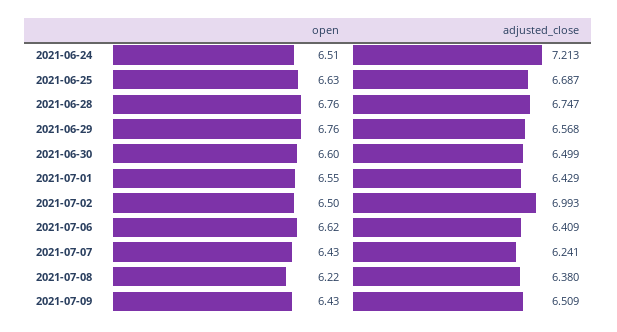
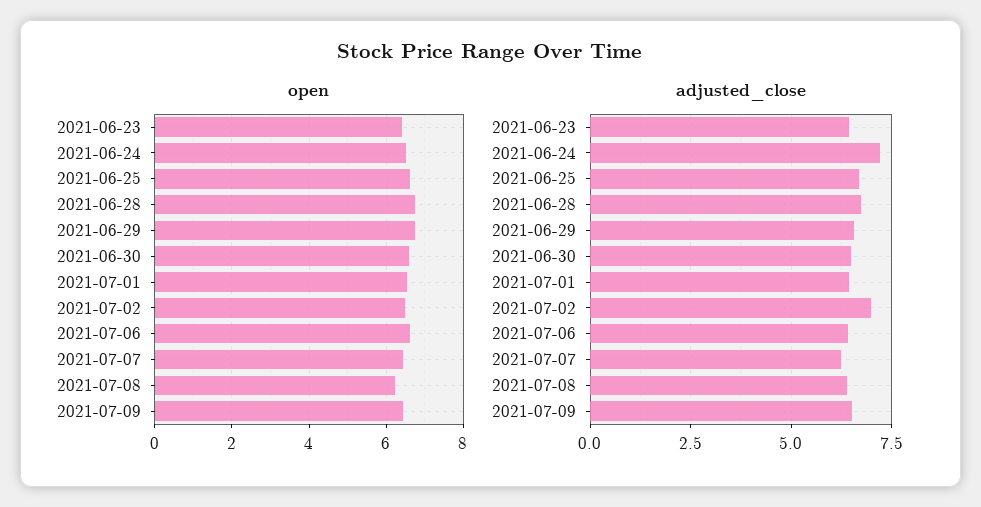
open, 2021-06-23: none -> 6.4
adjusted_close, 2021-06-23: none -> 6.5

